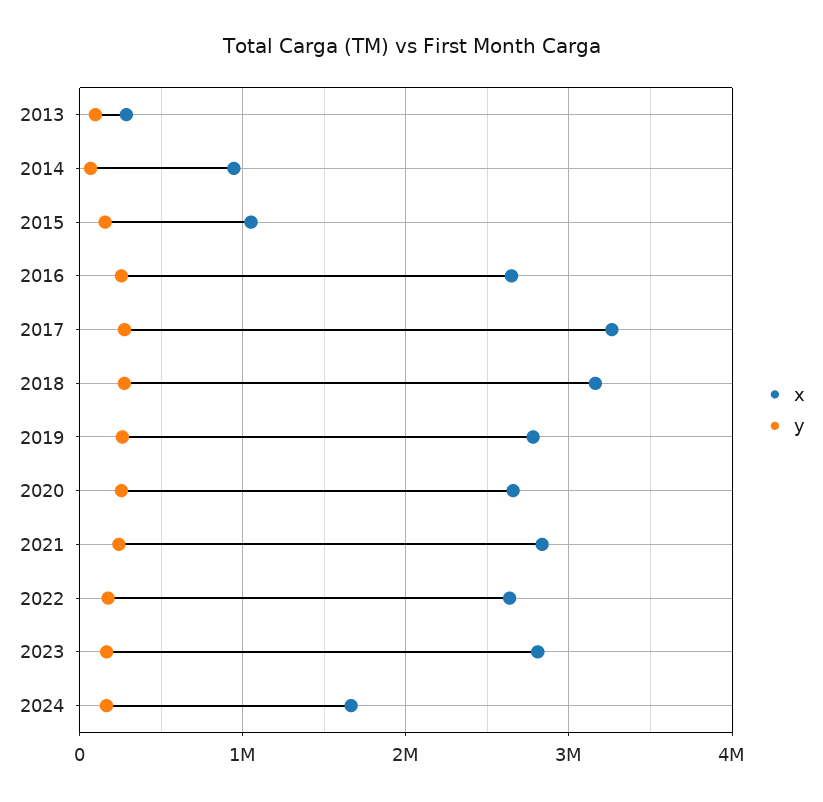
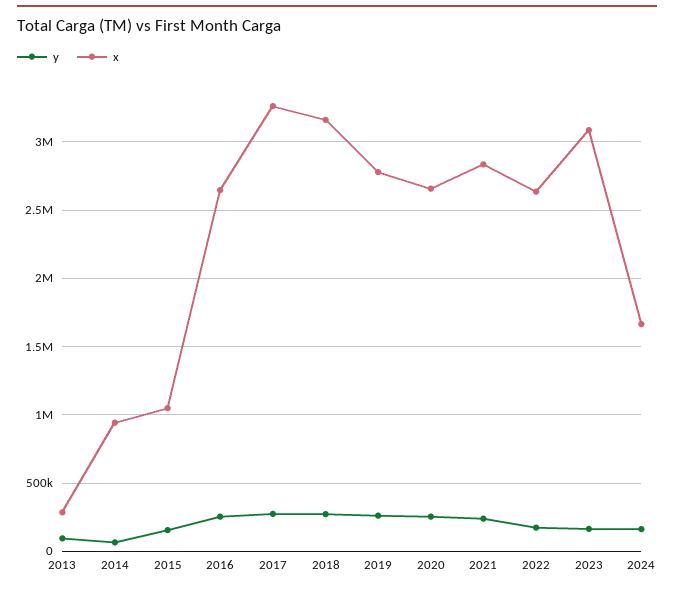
x, 2023: 2800000 -> 3100000

